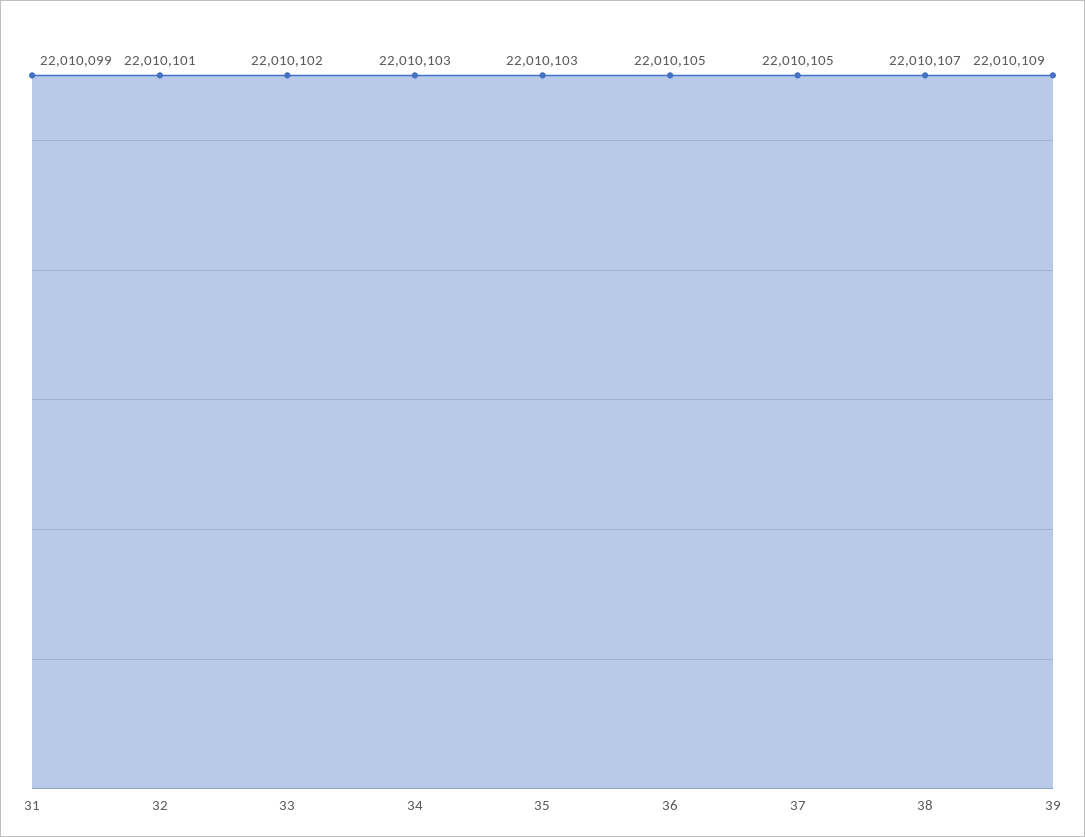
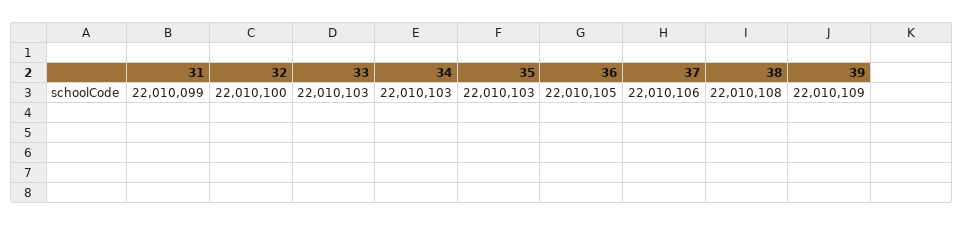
32: 22010101 -> 22010100
33: 22010102 -> 22010103
37: 22010105 -> 22010106
38: 22010107 -> 22010108

